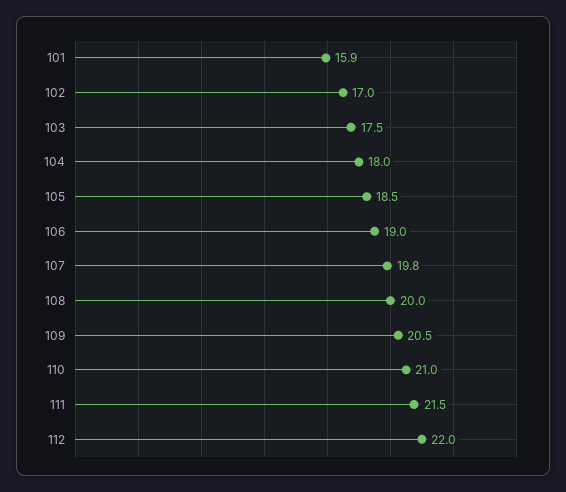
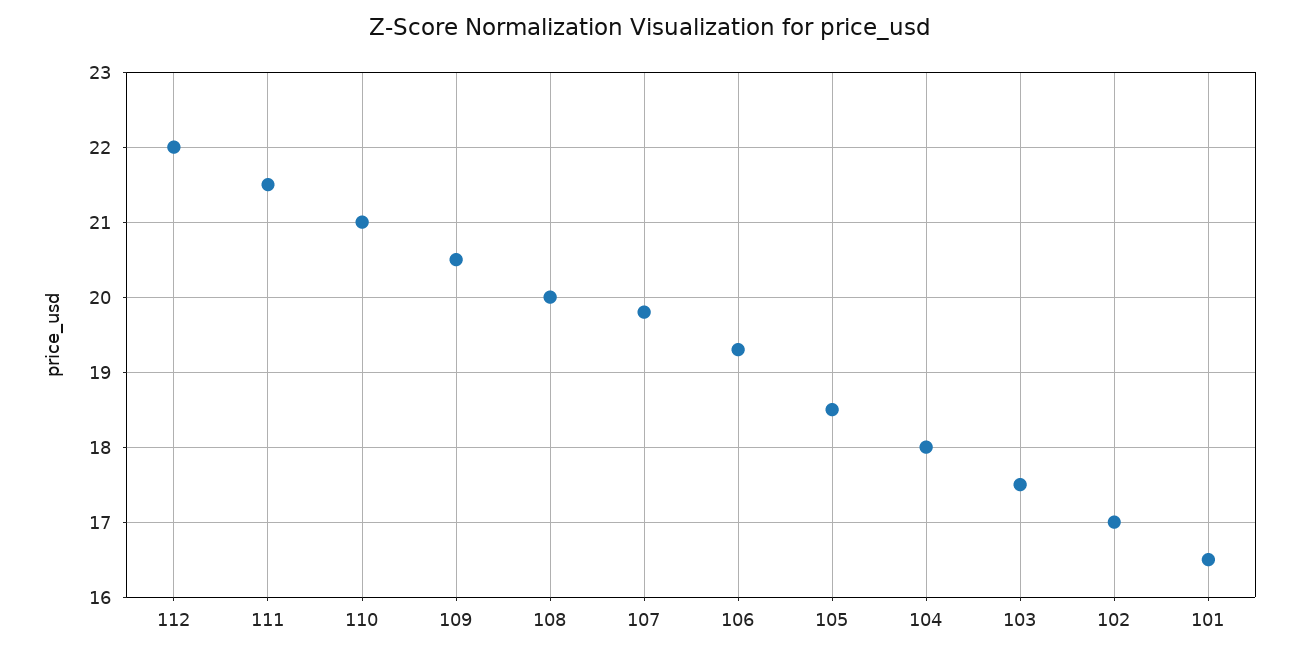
101: 15.9 -> 16.5
106: 19 -> 19.3

